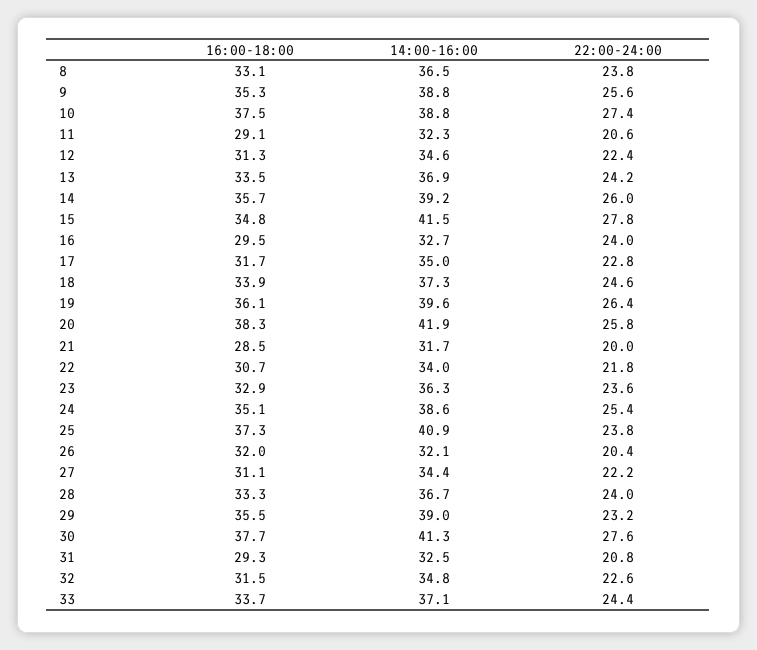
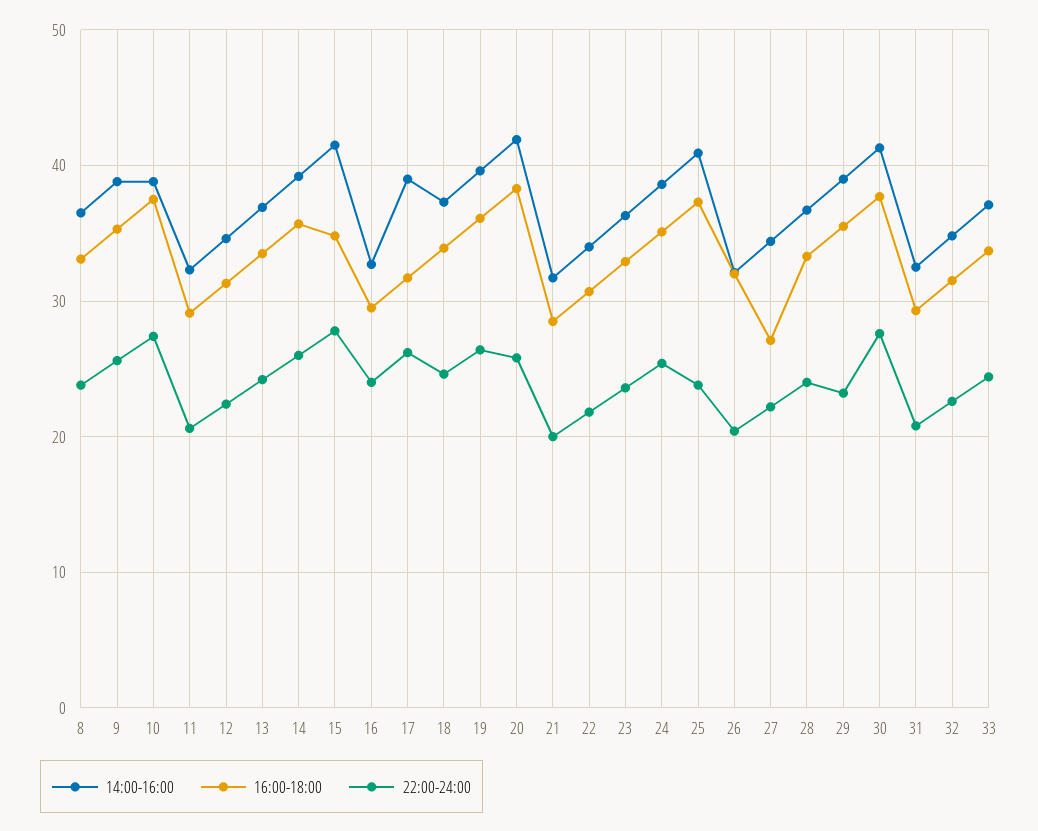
14:00-16:00, 17: 35 -> 39
22:00-24:00, 17: 22.8 -> 26
16:00-18:00, 27: 31.1 -> 27

